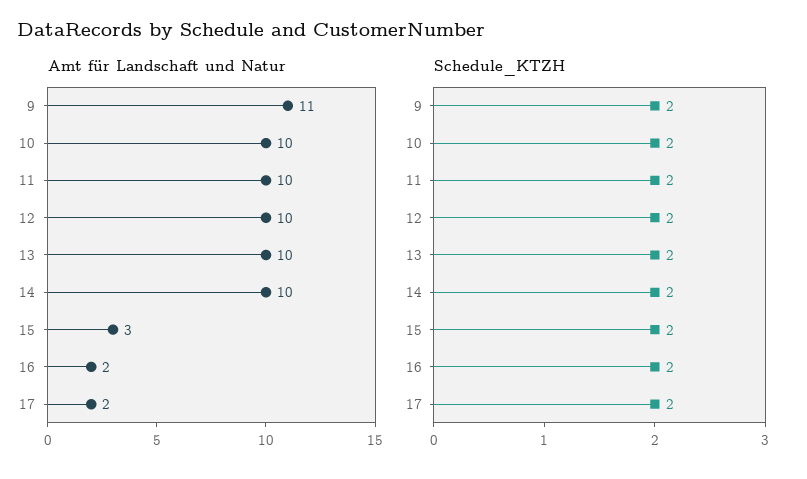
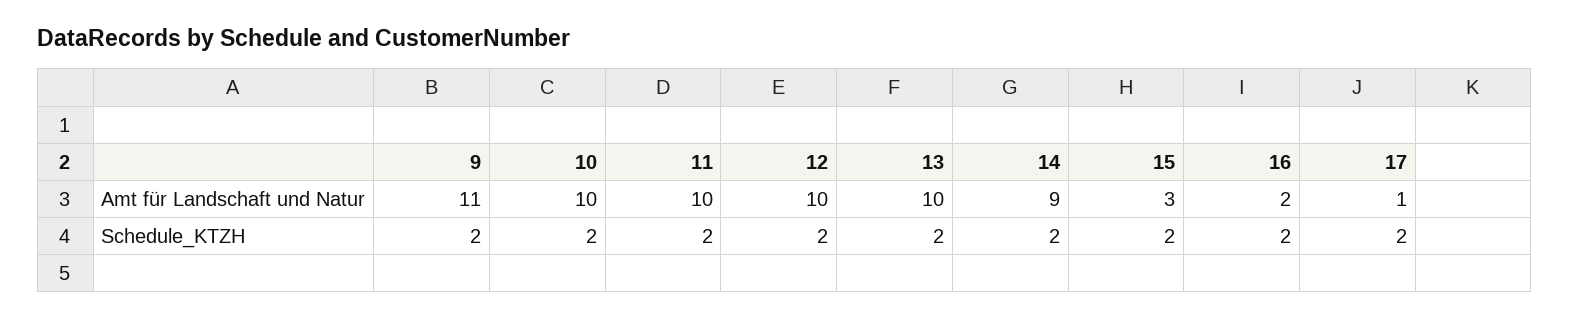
Amt für Landschaft und Natur, 14: 10 -> 9
Amt für Landschaft und Natur, 17: 2 -> 1

